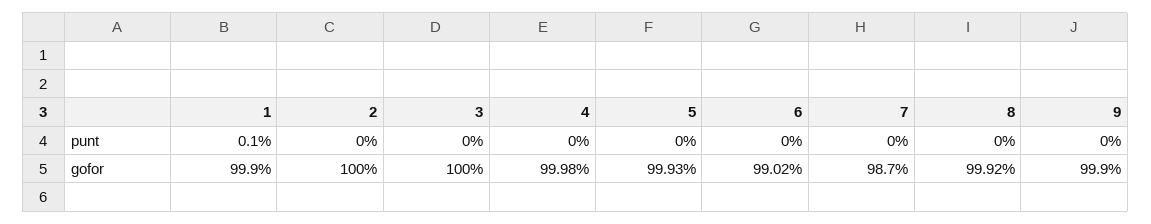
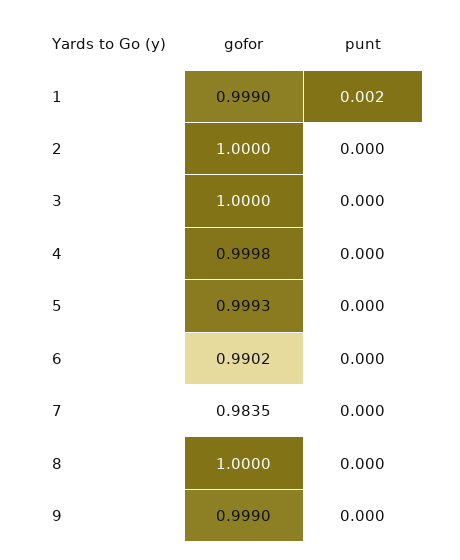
1, punt: 0.001 -> 0.002
7, gofor: 0.987 -> 0.9835
8, gofor: 0.9992 -> 1

